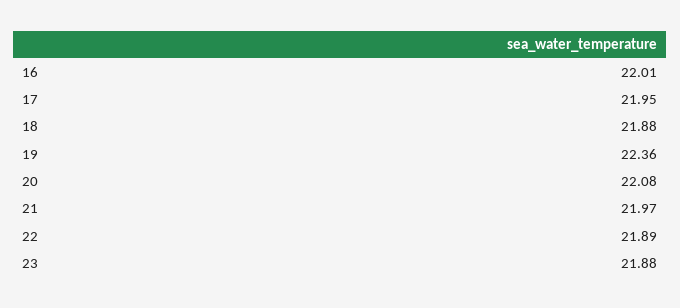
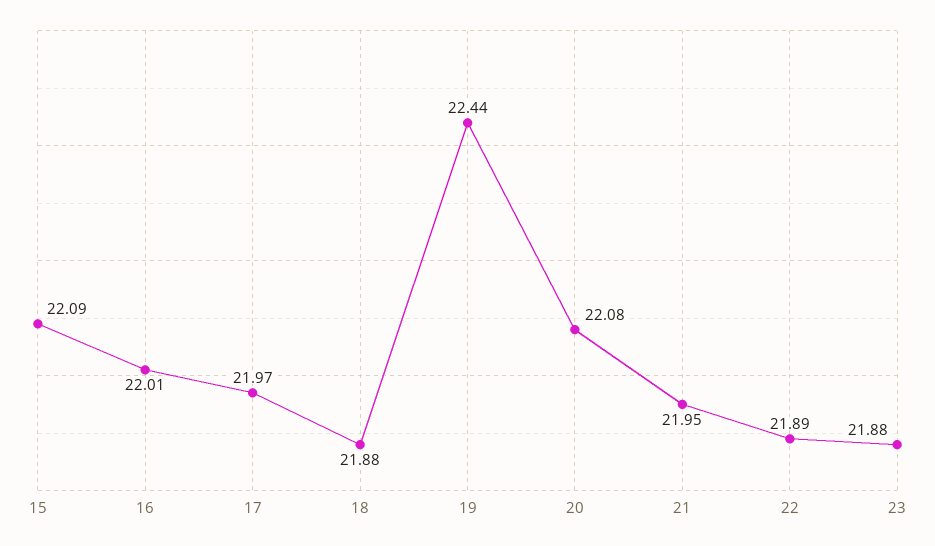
17: 21.95 -> 21.97
19: 22.36 -> 22.44
21: 21.97 -> 21.95
15: none -> 22.09

